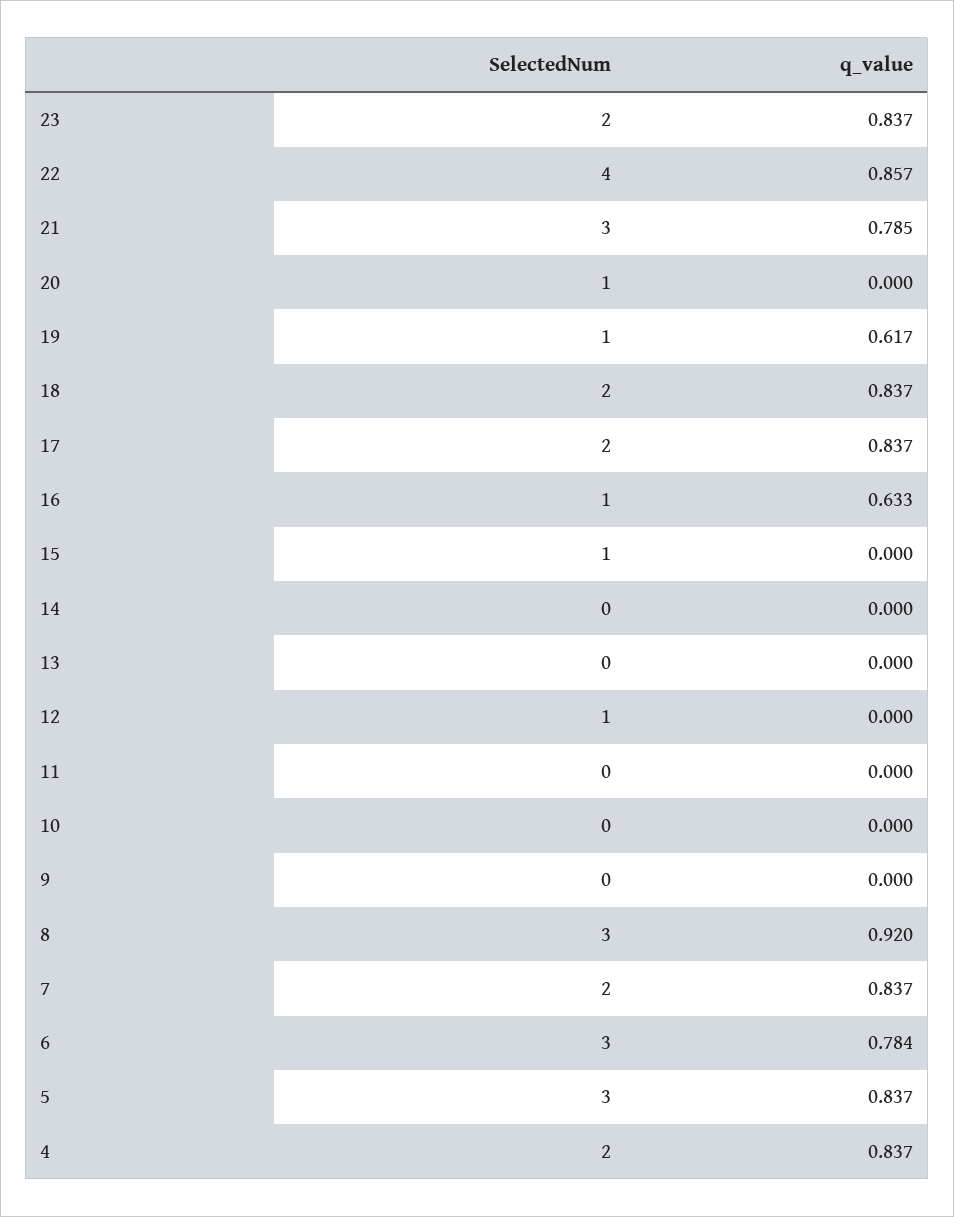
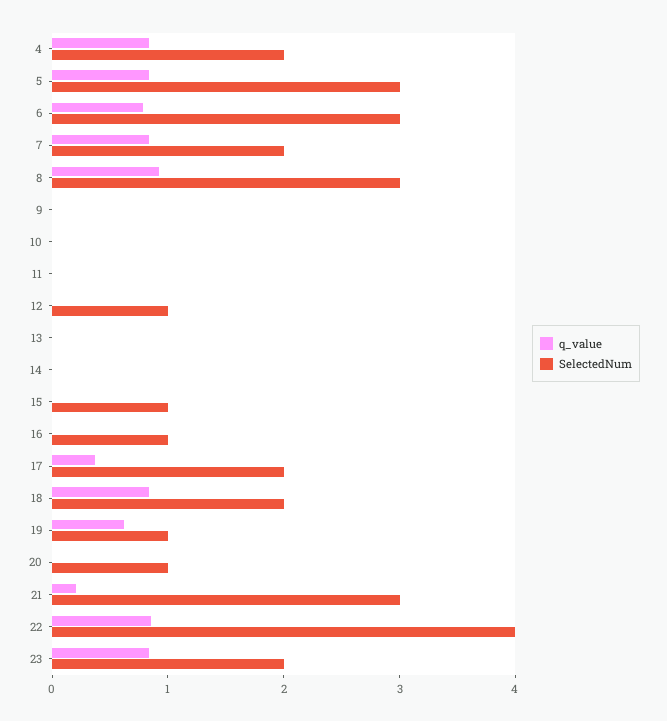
q_value, 21: 0.785 -> 0.2
q_value, 17: 0.837 -> 0.4
q_value, 16: 0.633 -> 0

